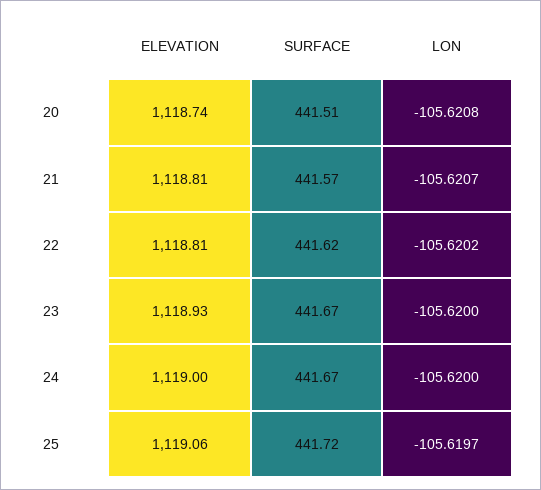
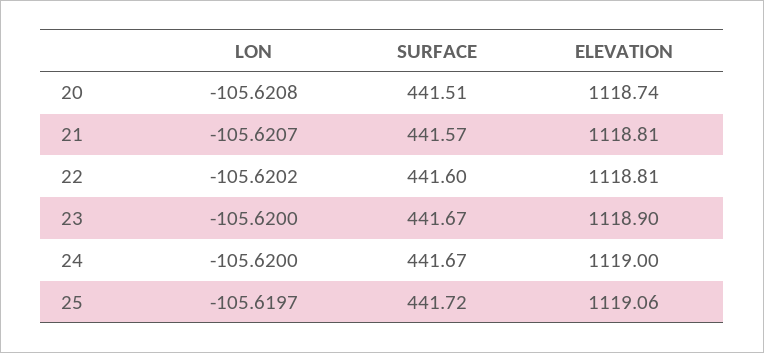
SURFACE, 22: 441.62 -> 441.6
ELEVATION, 23: 1118.93 -> 1118.9

